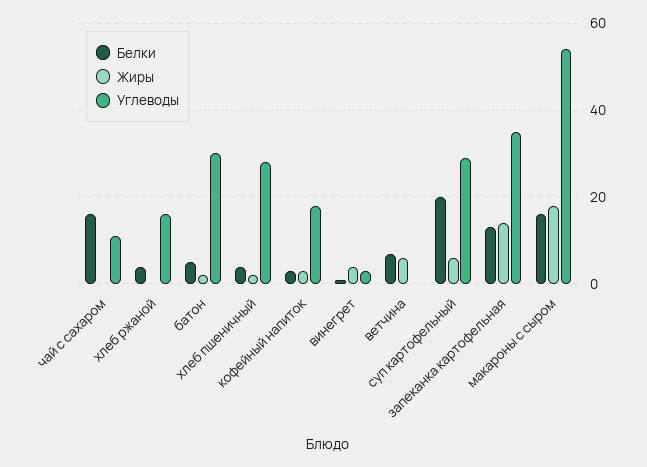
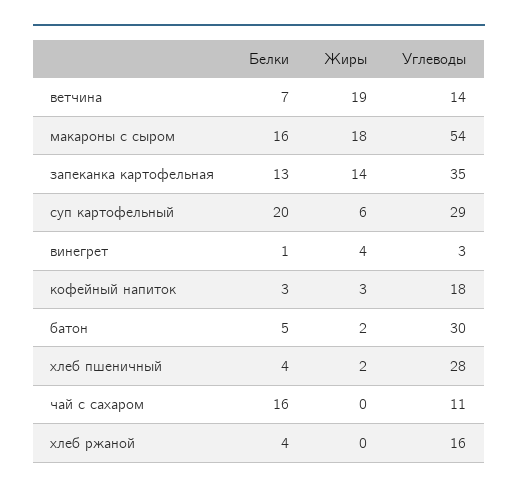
Жиры, ветчина: 5 -> 19
Углеводы, ветчина: 0 -> 14

